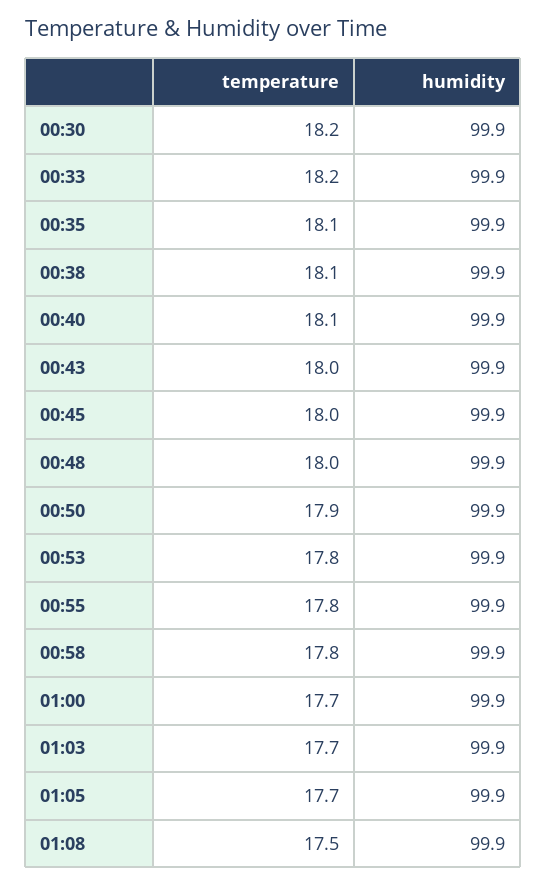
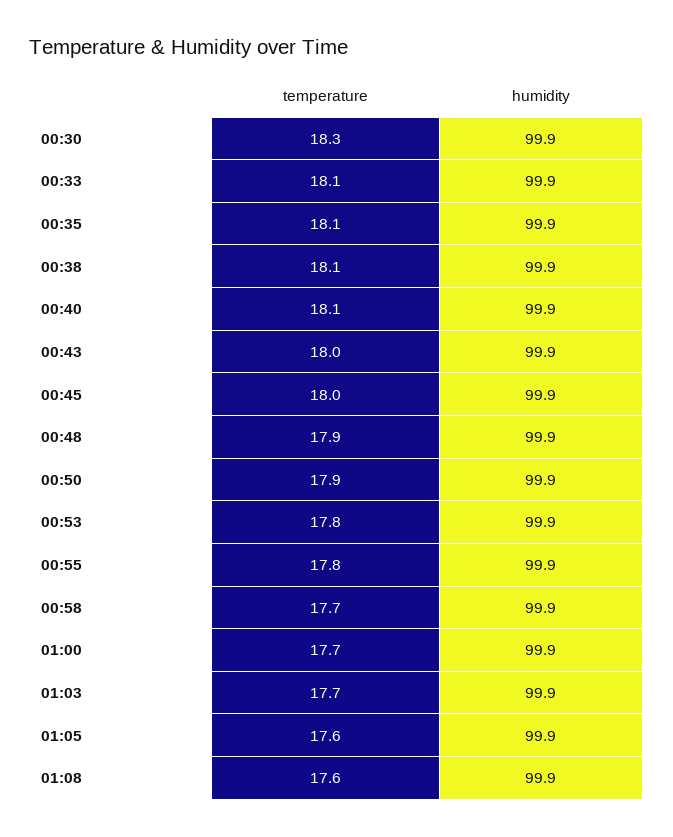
temperature, 00:30: 18.2 -> 18.3
temperature, 00:33: 18.2 -> 18.1
temperature, 00:48: 18 -> 17.9
temperature, 00:58: 17.8 -> 17.7
temperature, 01:05: 17.7 -> 17.6
temperature, 01:08: 17.5 -> 17.6

